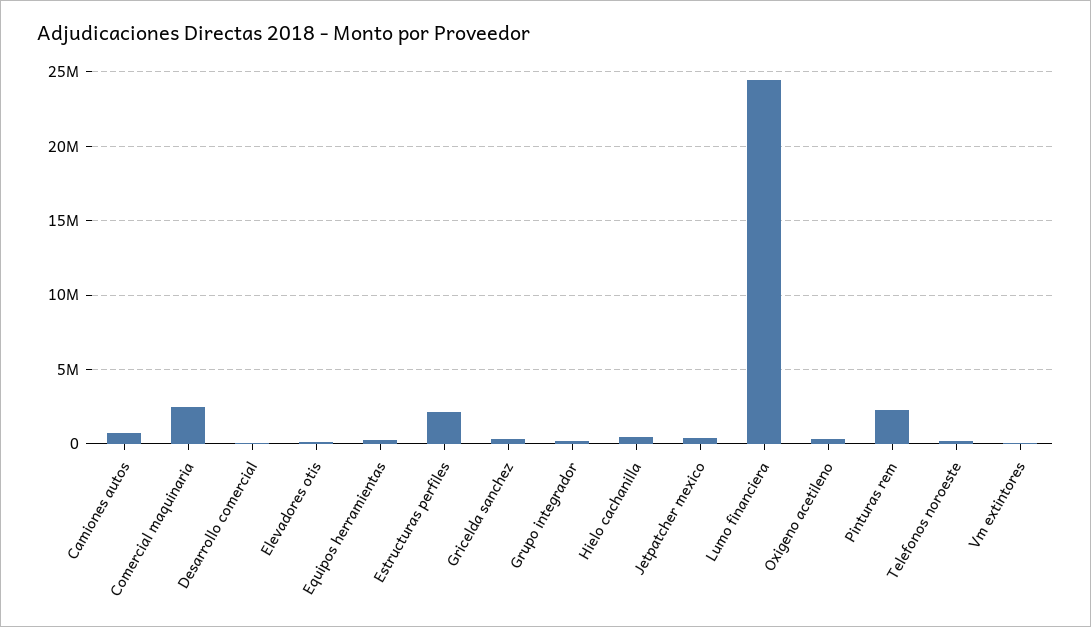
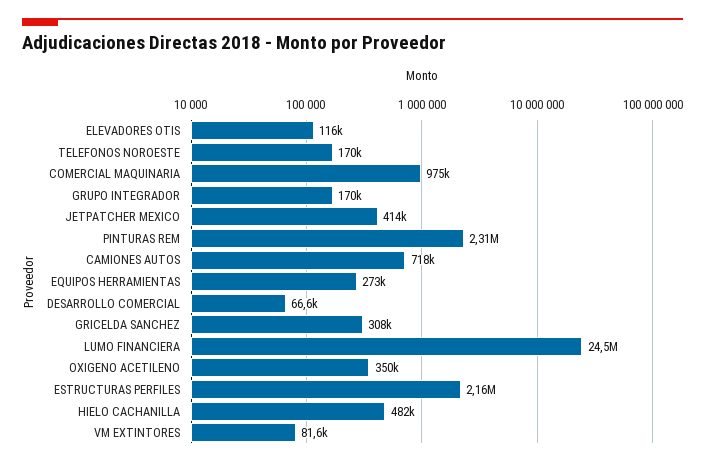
Comercial maquinaria: 2500000 -> 975000

